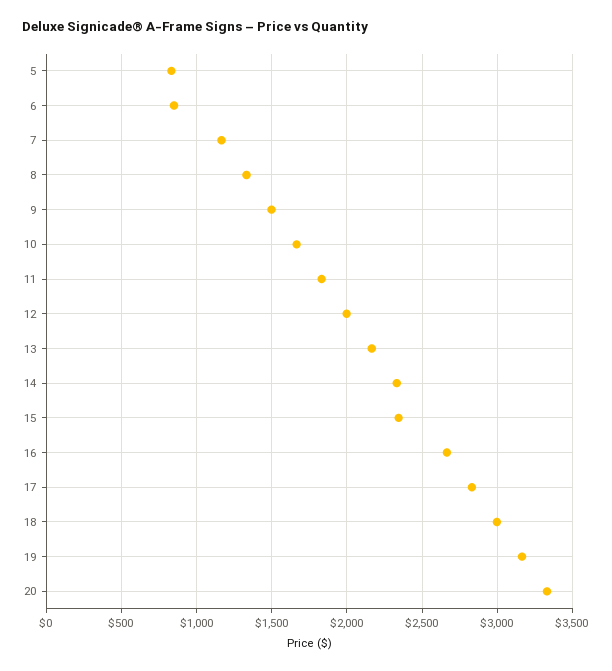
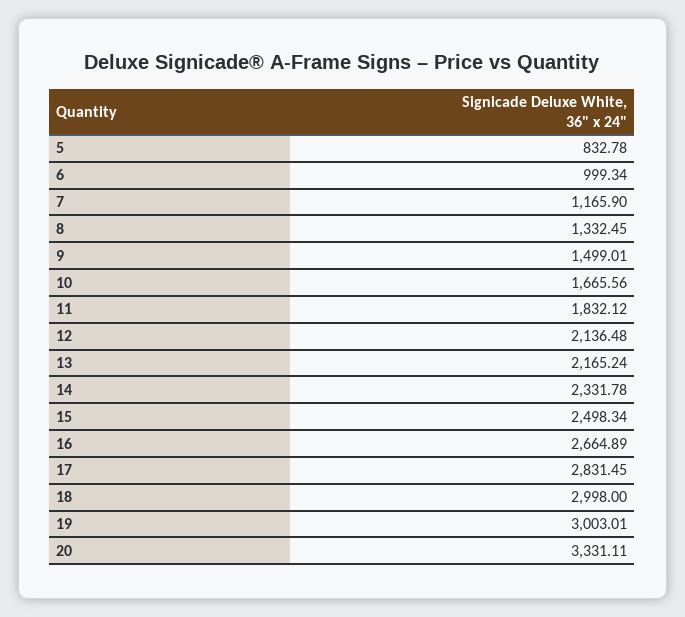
6: 850 -> 999.34
12: 2000 -> 2136.48
15: 2350 -> 2498.34
19: 3150 -> 3003.01

